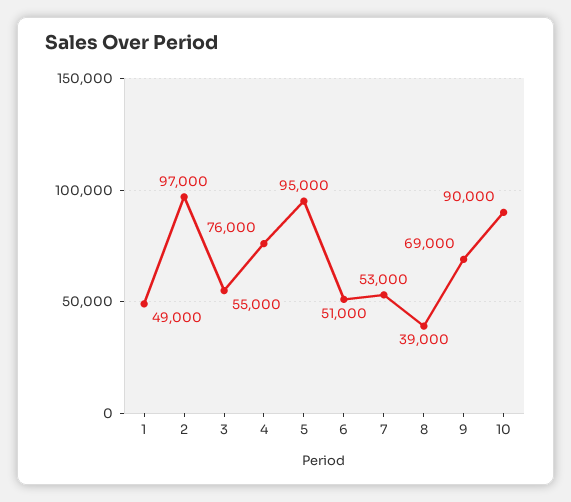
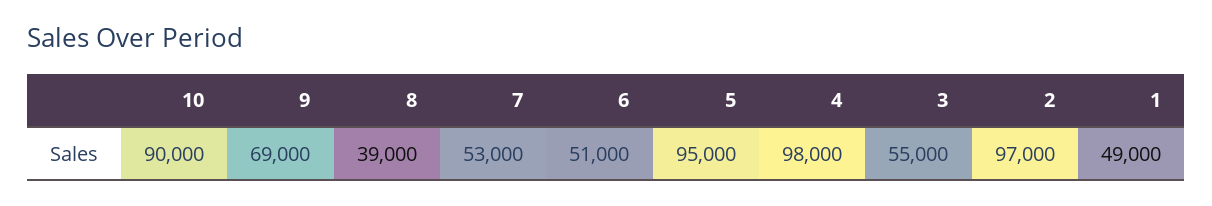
4: 76000 -> 98000

